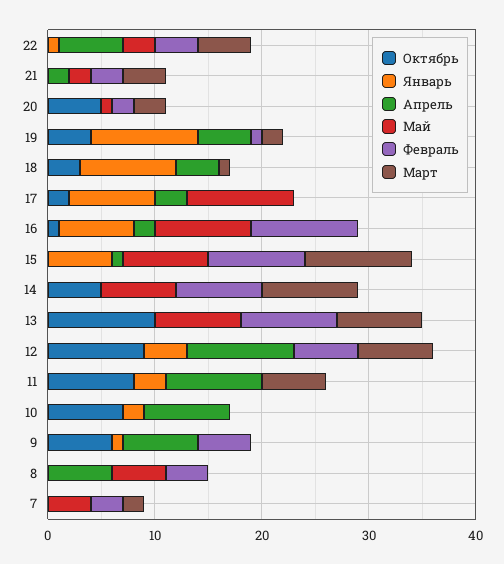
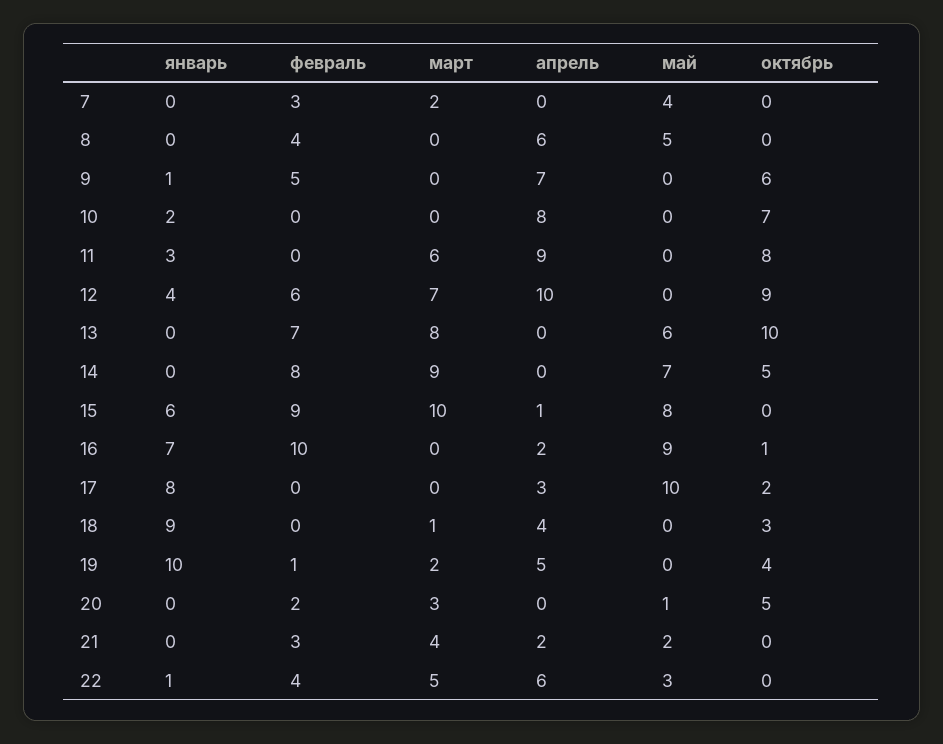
Май, 13: 8 -> 6
Февраль, 13: 9 -> 7

